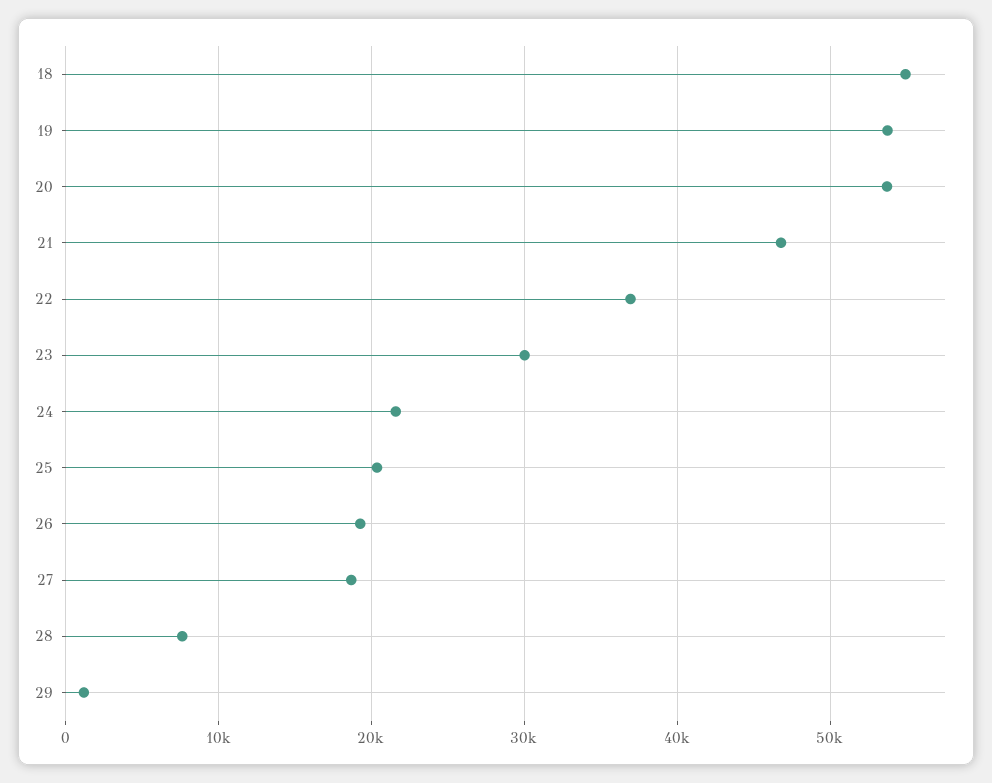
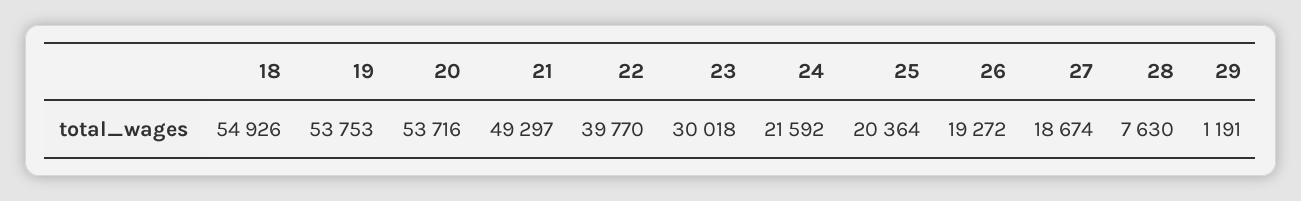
21: 47000 -> 49297
22: 37000 -> 39770

